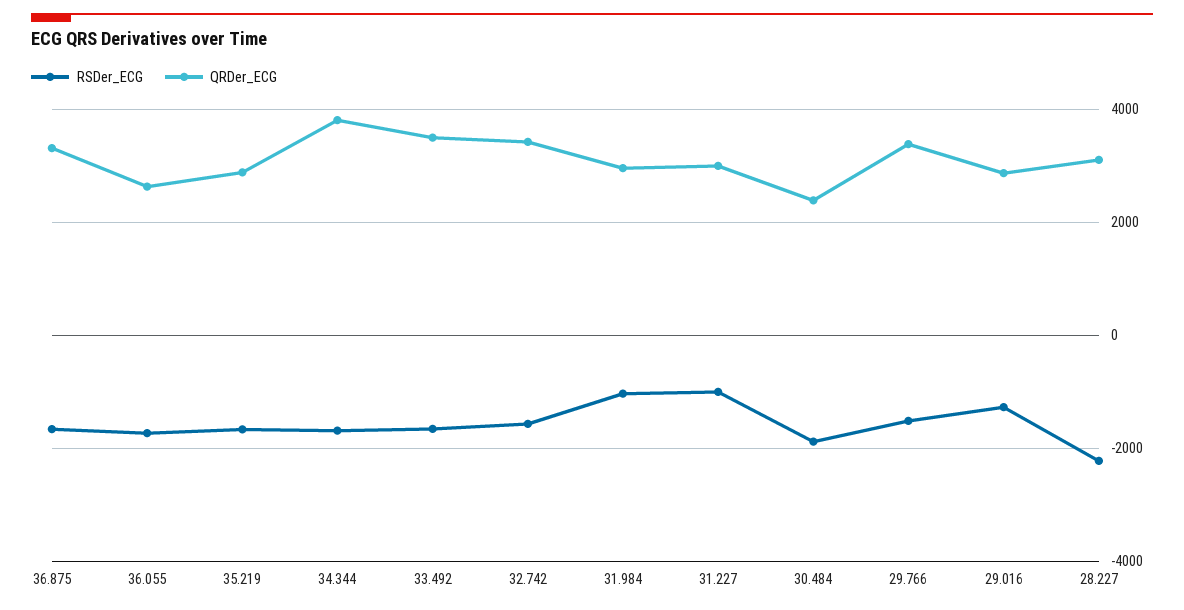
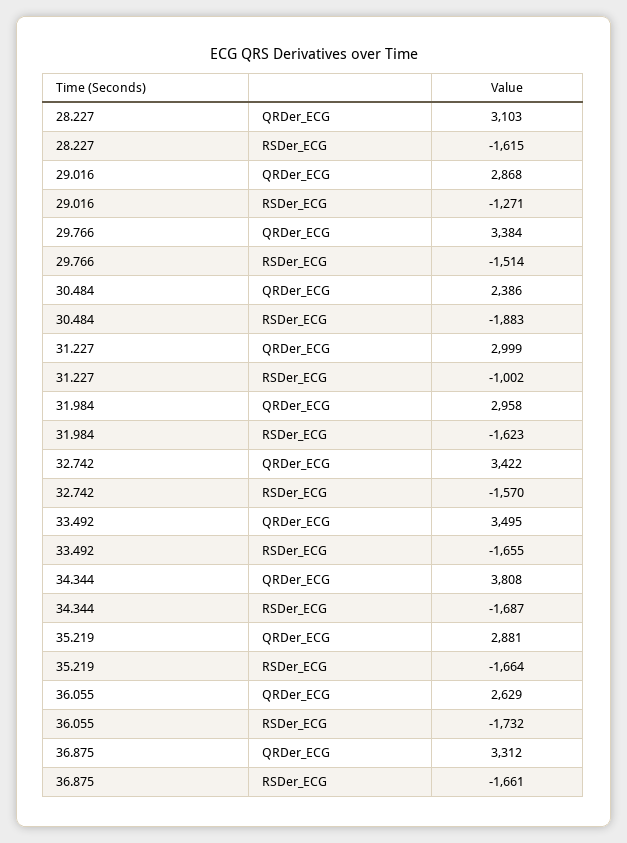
RSDer_ECG, 31.984: -1000 -> -1623
RSDer_ECG, 28.227: -2200 -> -1615

